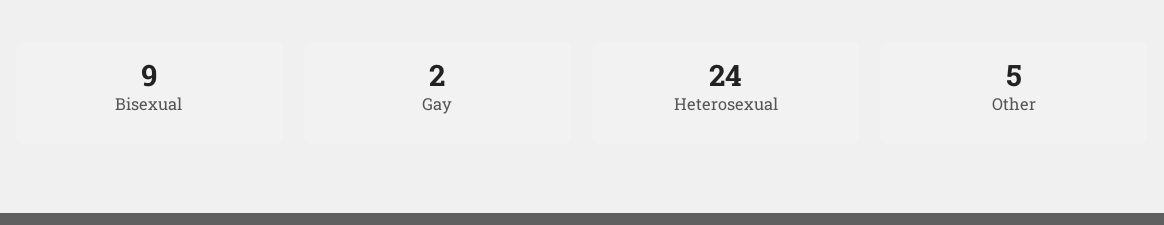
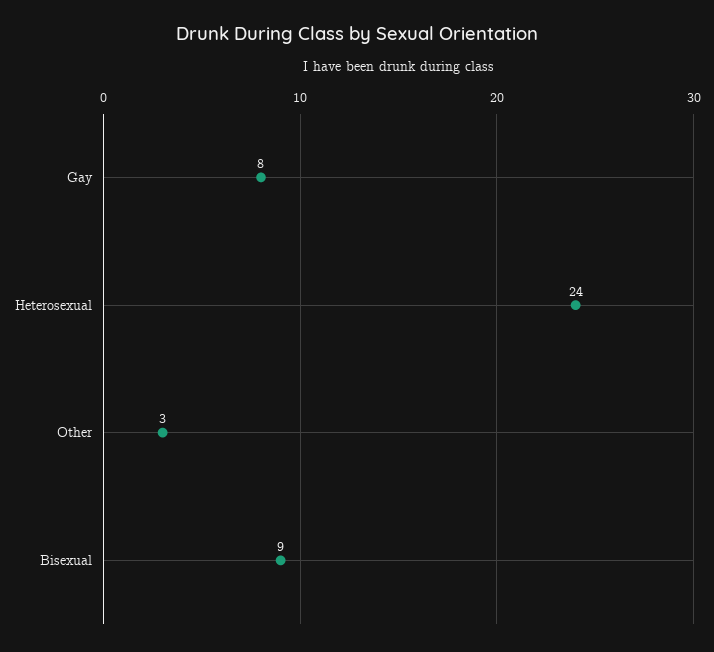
Gay: 2 -> 8
Other: 5 -> 3

